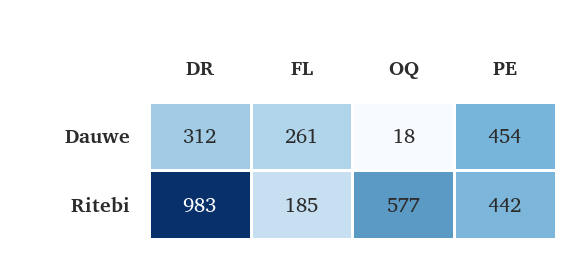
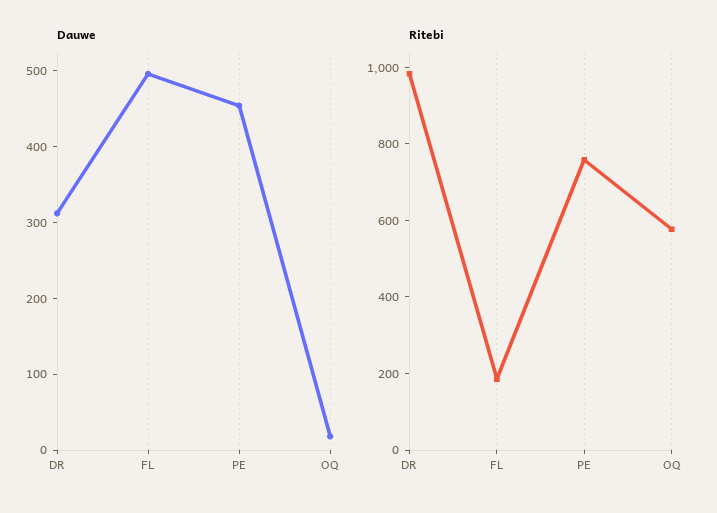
Dauwe, FL: 261 -> 500
Ritebi, PE: 442 -> 750

